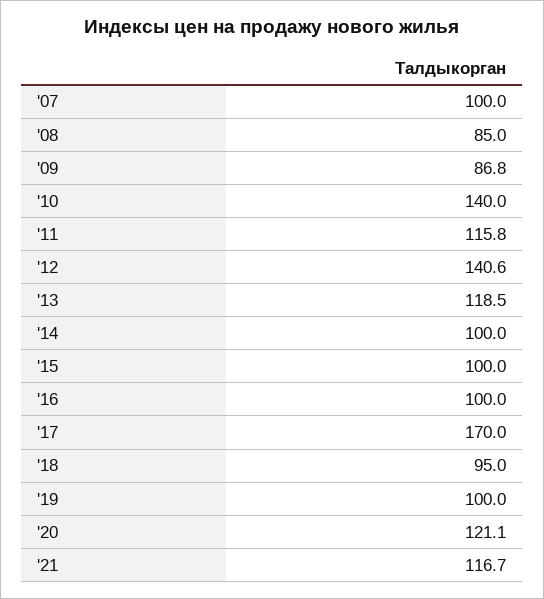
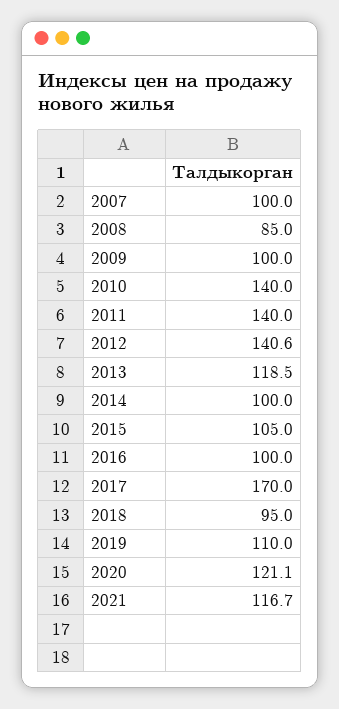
'09: 86.8 -> 100
'11: 115.8 -> 140
'15: 100 -> 105
'19: 100 -> 110

